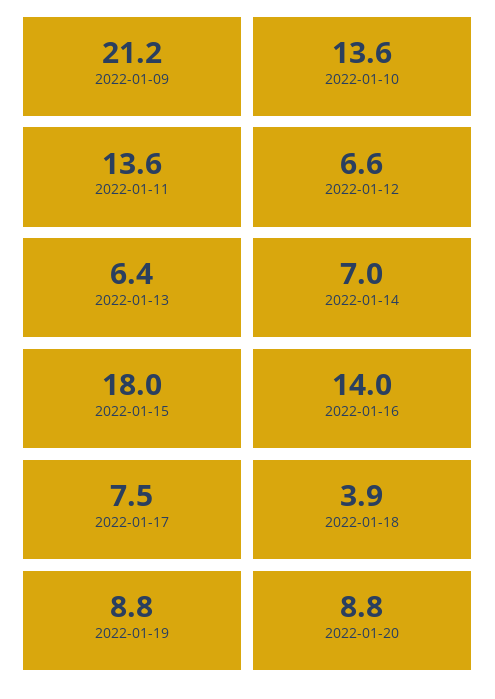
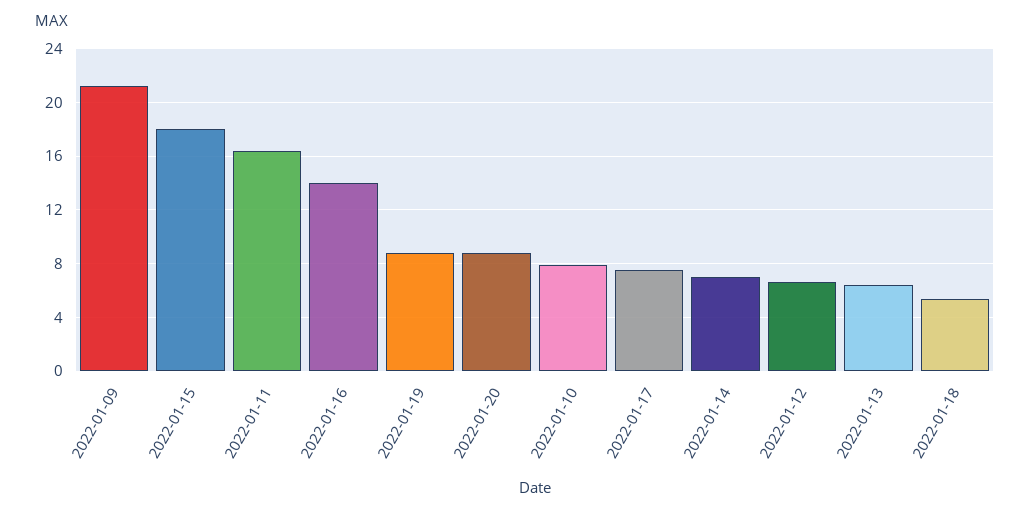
2022-01-10: 13.6 -> 8
2022-01-11: 13.6 -> 16.5
2022-01-18: 3.9 -> 5.5

